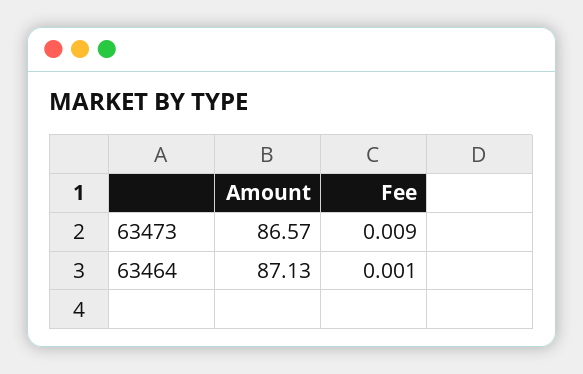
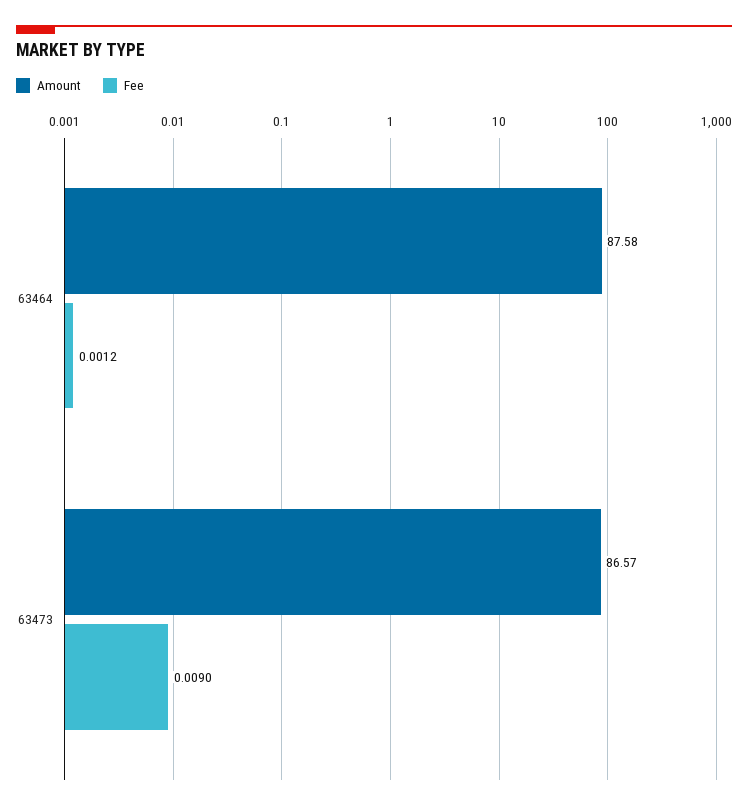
Amount, 63464: 87.13 -> 87.58
Fee, 63464: 0.001 -> 0.0012

